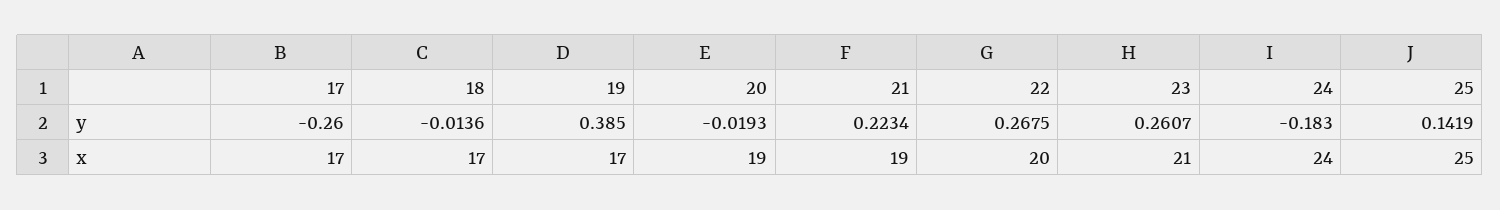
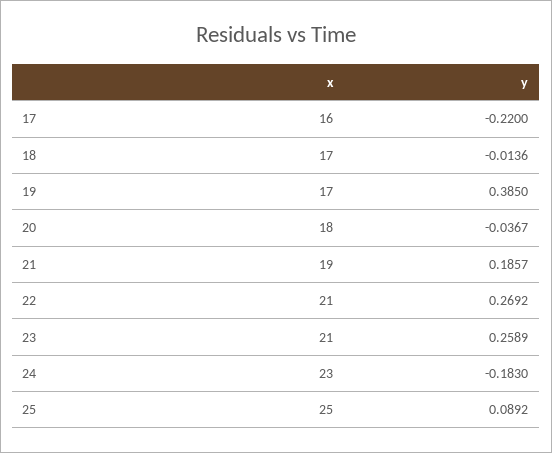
17, y: -0.26 -> -0.22
20, y: -0.0193 -> -0.0367
21, y: 0.2234 -> 0.1857
22, y: 0.2675 -> 0.2692
23, y: 0.2607 -> 0.2589
25, y: 0.1419 -> 0.0892
17, x: 17 -> 16
20, x: 19 -> 18
22, x: 20 -> 21
24, x: 24 -> 23

